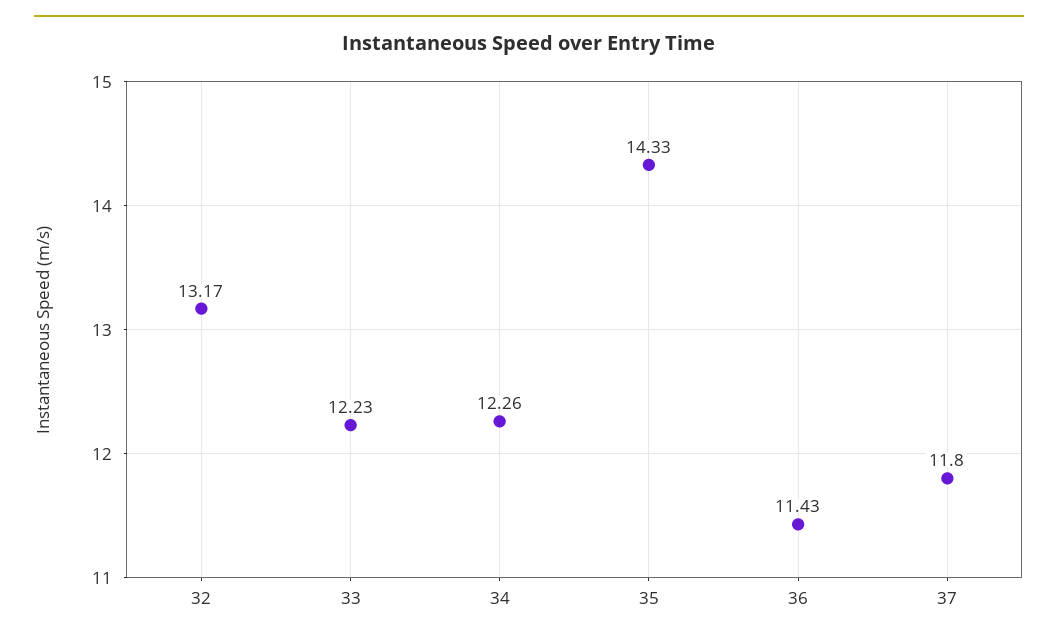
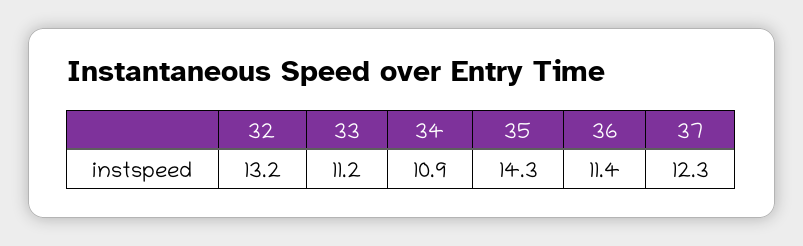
33: 12.23 -> 11.2
34: 12.26 -> 10.9
37: 11.8 -> 12.3

